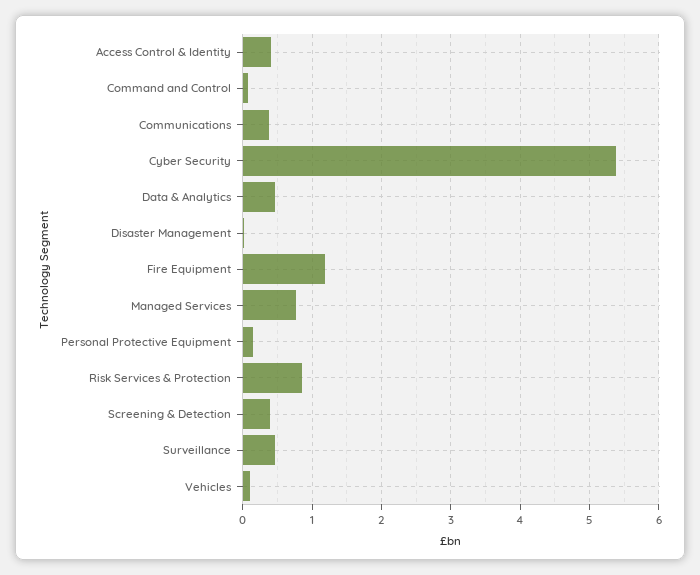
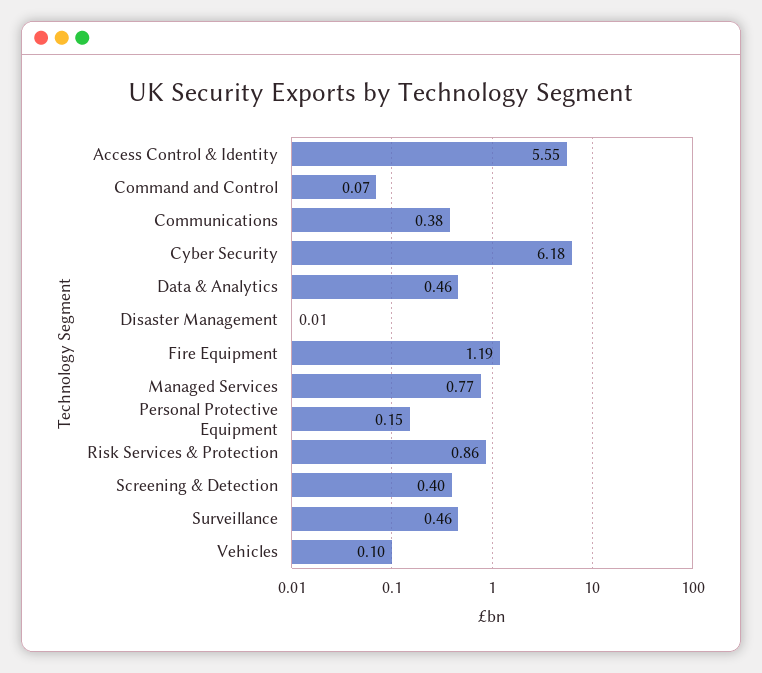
Access Control & Identity: 0.4 -> 5.55
Cyber Security: 5.4 -> 6.18

